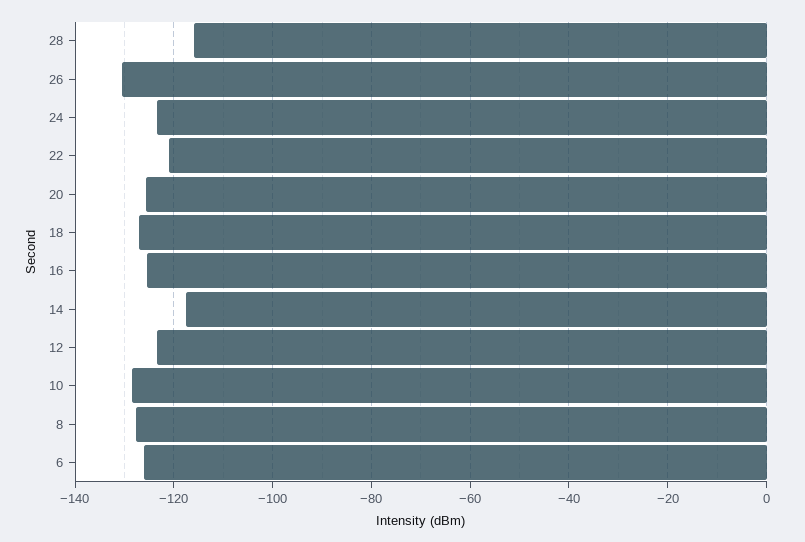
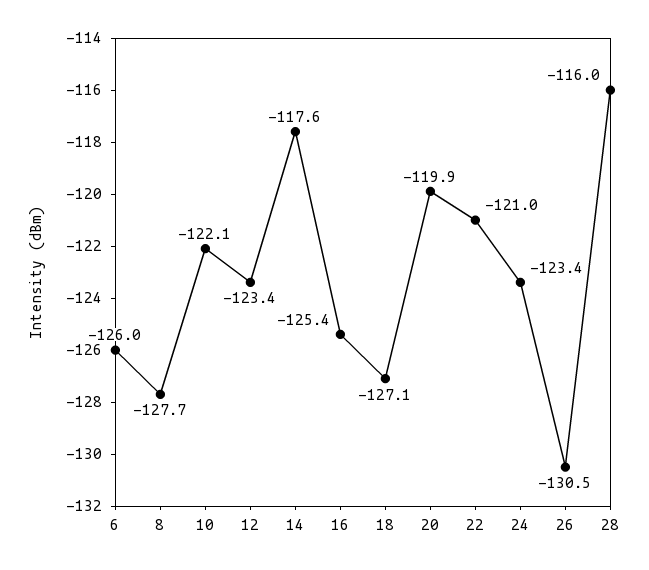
20: -126 -> -119.9
10: -128 -> -122.1

